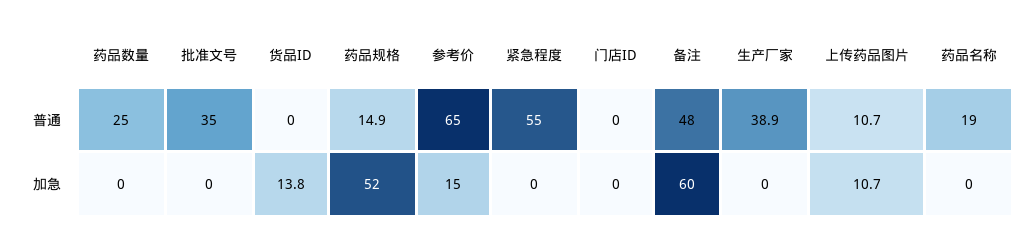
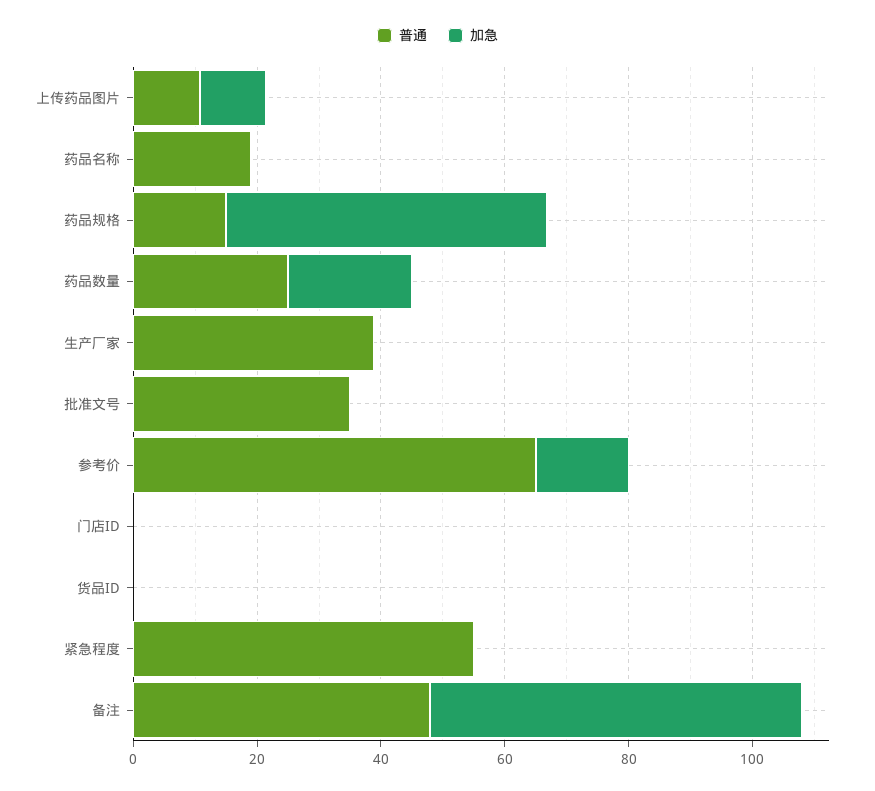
加急, 药品数量: 0 -> 20
加急, 货品ID: 13.8 -> 0

